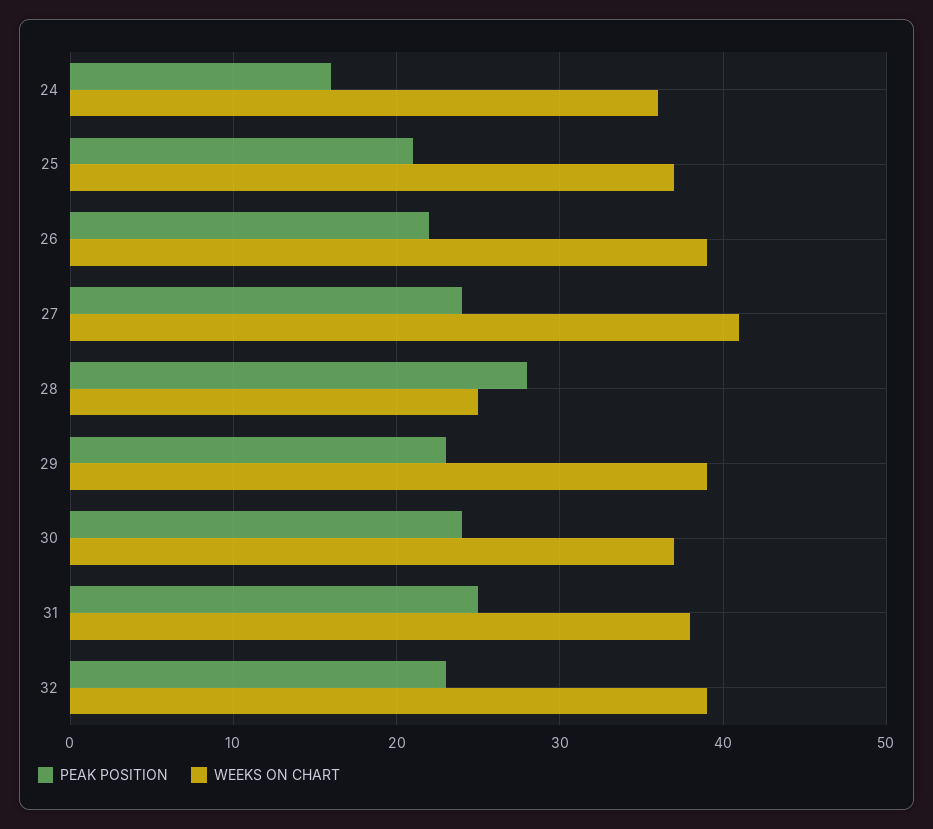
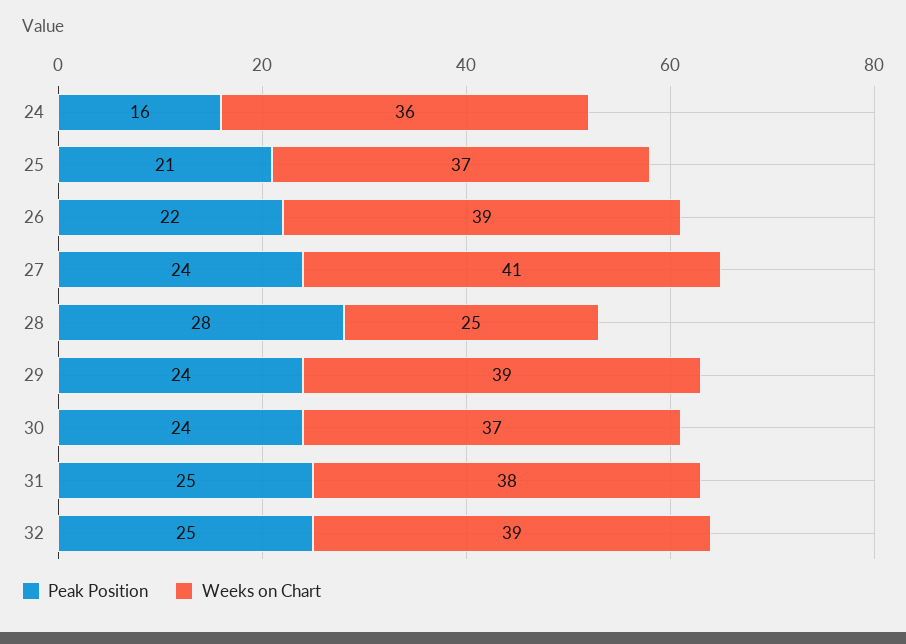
PEAK POSITION, 29: 23 -> 24
PEAK POSITION, 32: 23 -> 25

